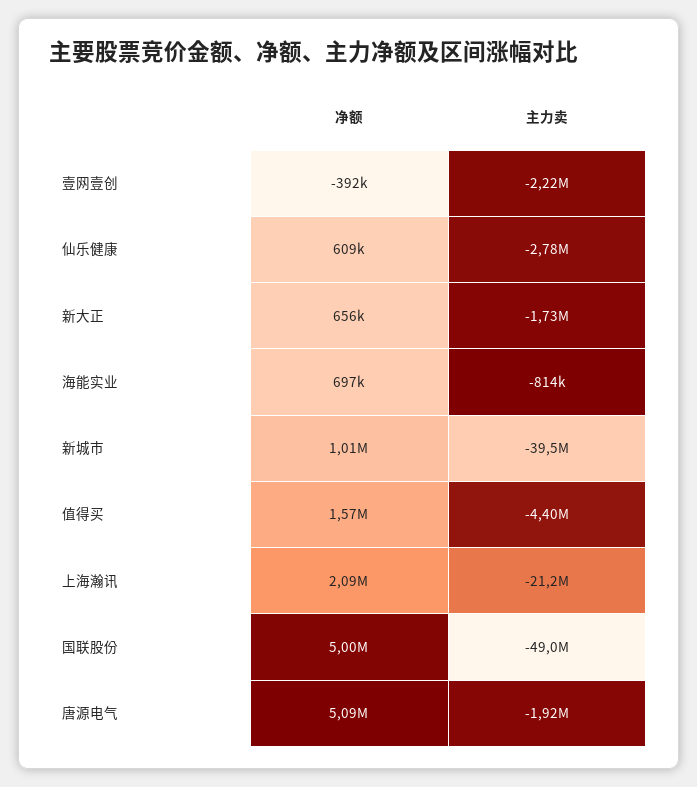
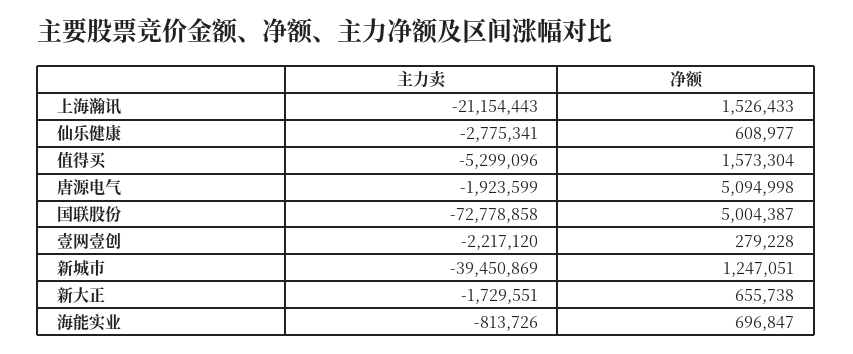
净额, 壹网壹创: -392000 -> 279228
净额, 新城市: 1010000 -> 1247051
主力卖, 值得买: -4400000 -> -5299096
净额, 上海瀚讯: 2090000 -> 1526433
主力卖, 国联股份: -49000000 -> -72778858

